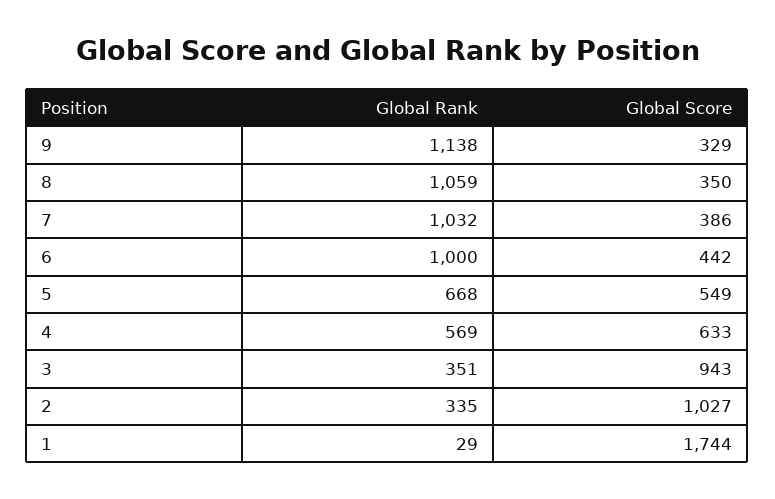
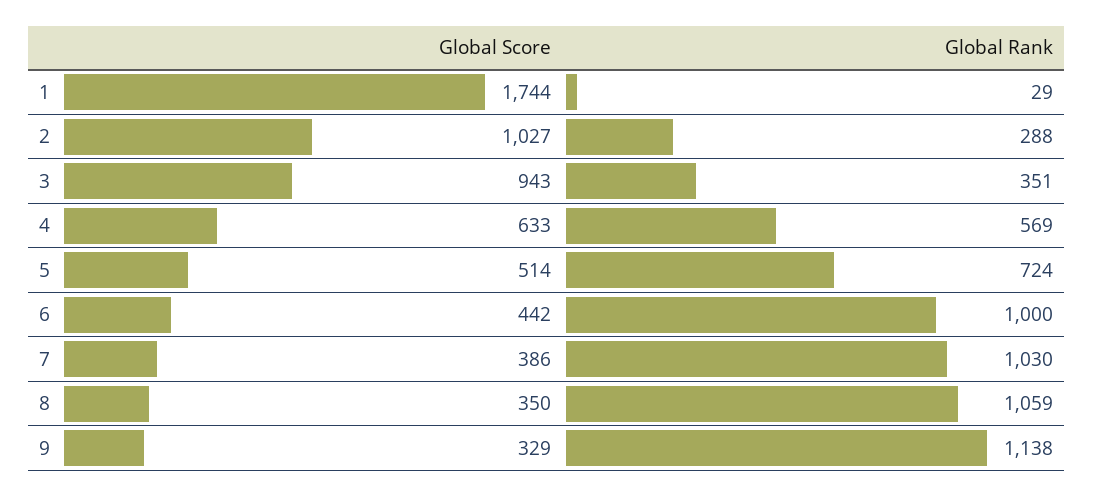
Global Rank, 7: 1032 -> 1030
Global Rank, 5: 668 -> 724
Global Score, 5: 549 -> 514
Global Rank, 2: 335 -> 288

